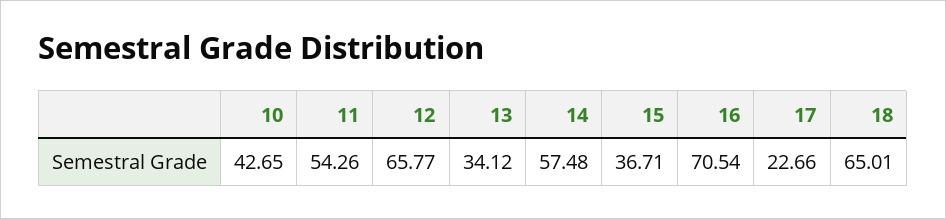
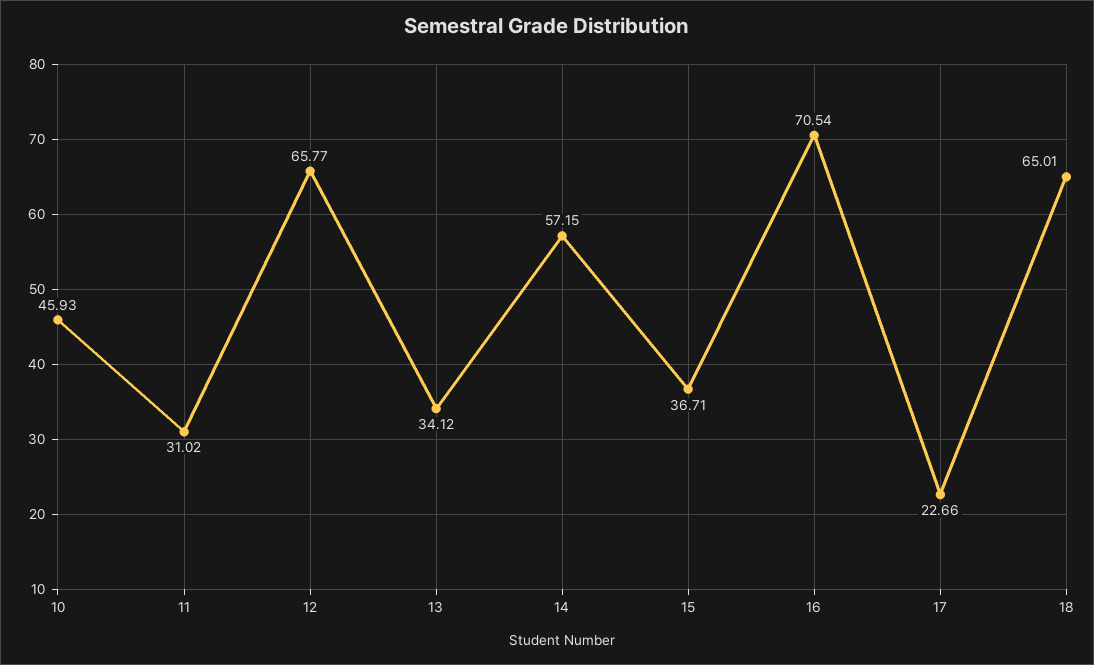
10: 42.65 -> 45.93
11: 54.26 -> 31.02
14: 57.48 -> 57.15

